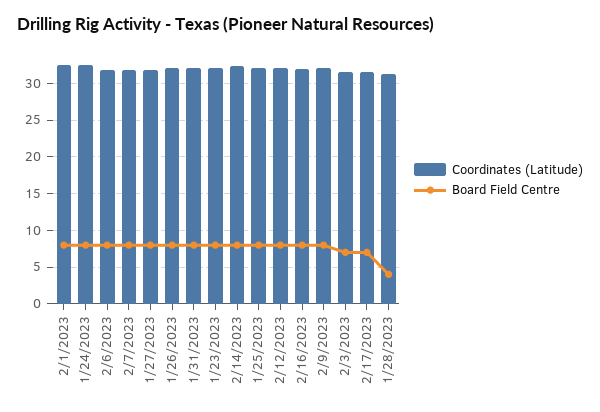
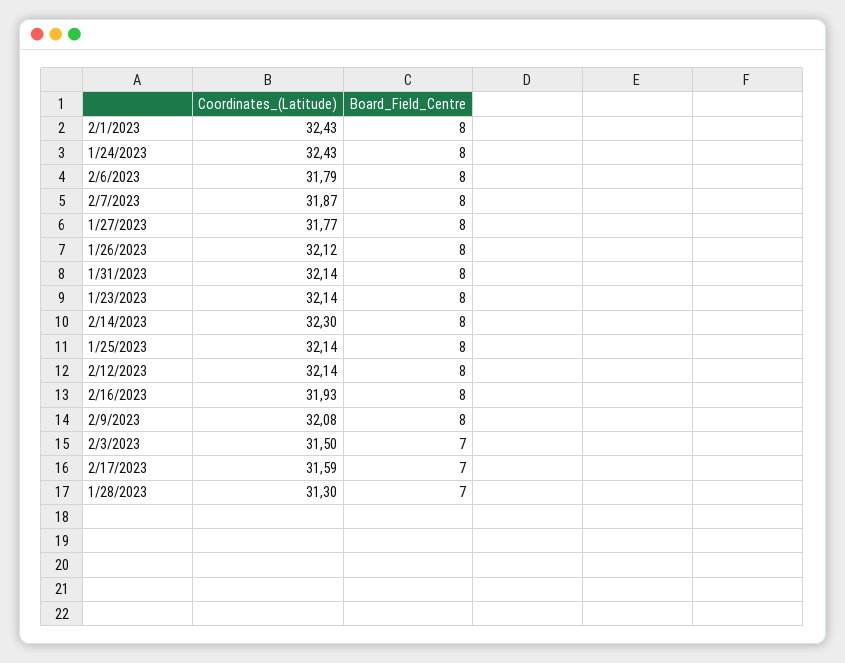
Board Field Centre, 1/28/2023: 4 -> 7

